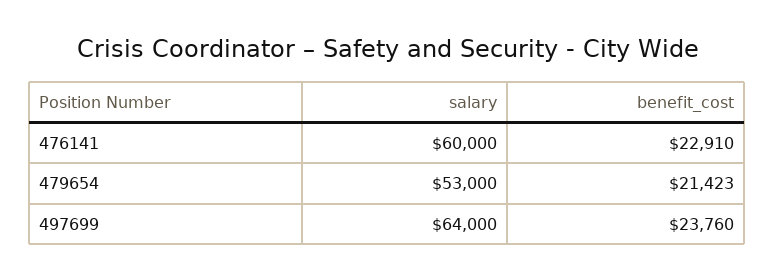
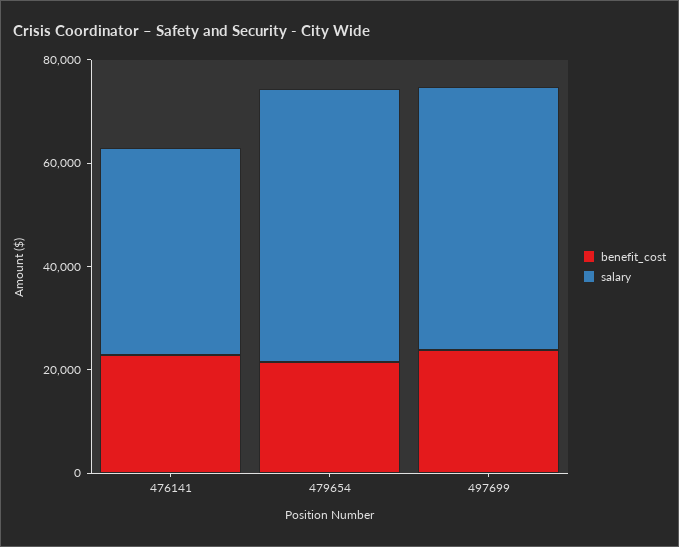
salary, 476141: 60000 -> 40000
salary, 497699: 64000 -> 50000

